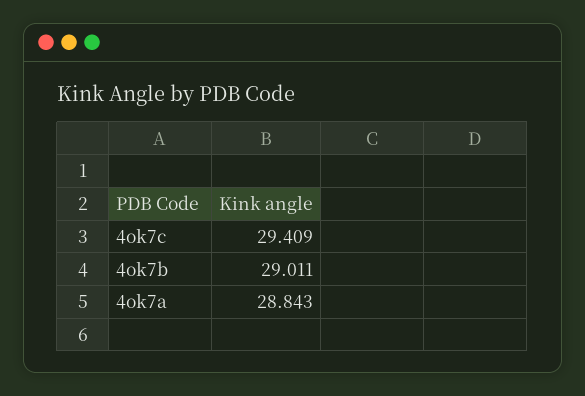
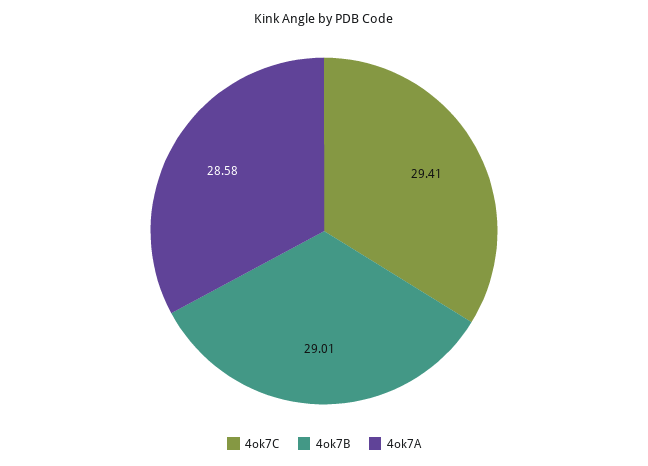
4ok7a: 28.843 -> 28.58

